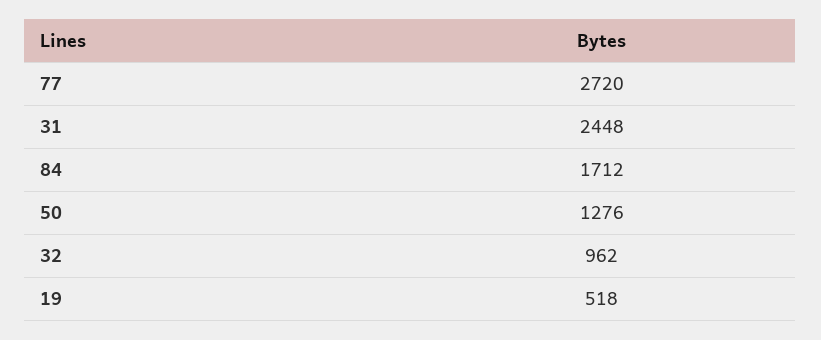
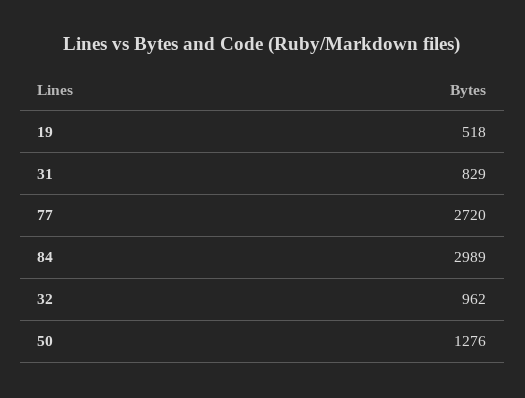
31: 2448 -> 829
84: 1712 -> 2989

